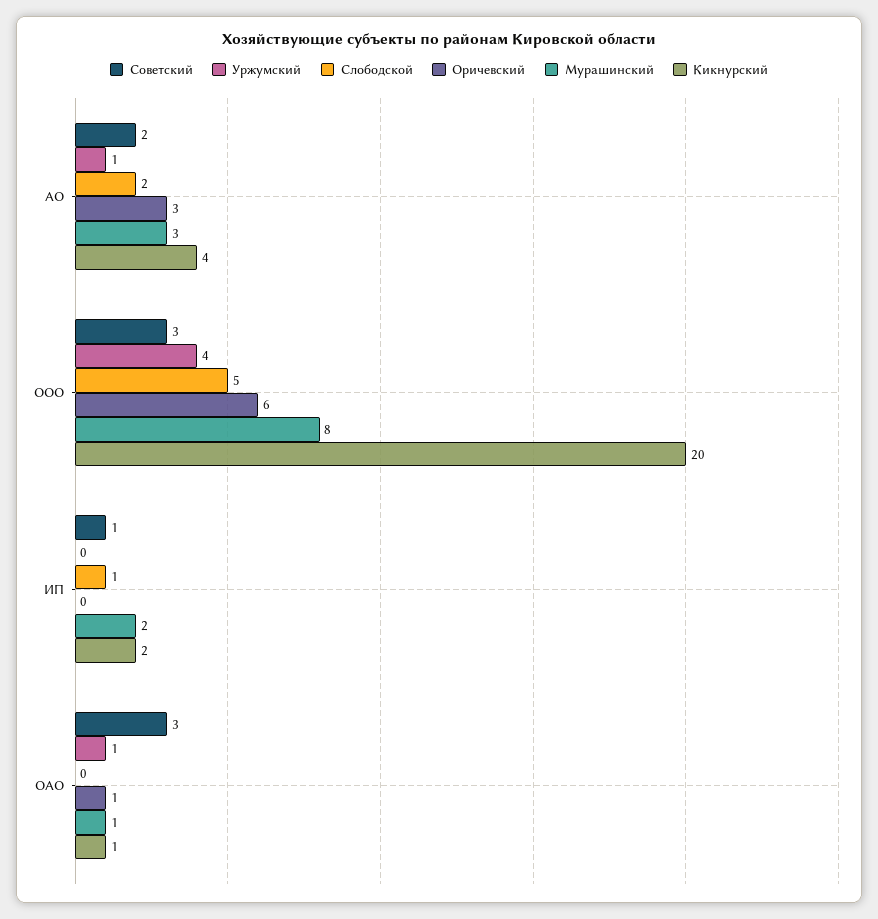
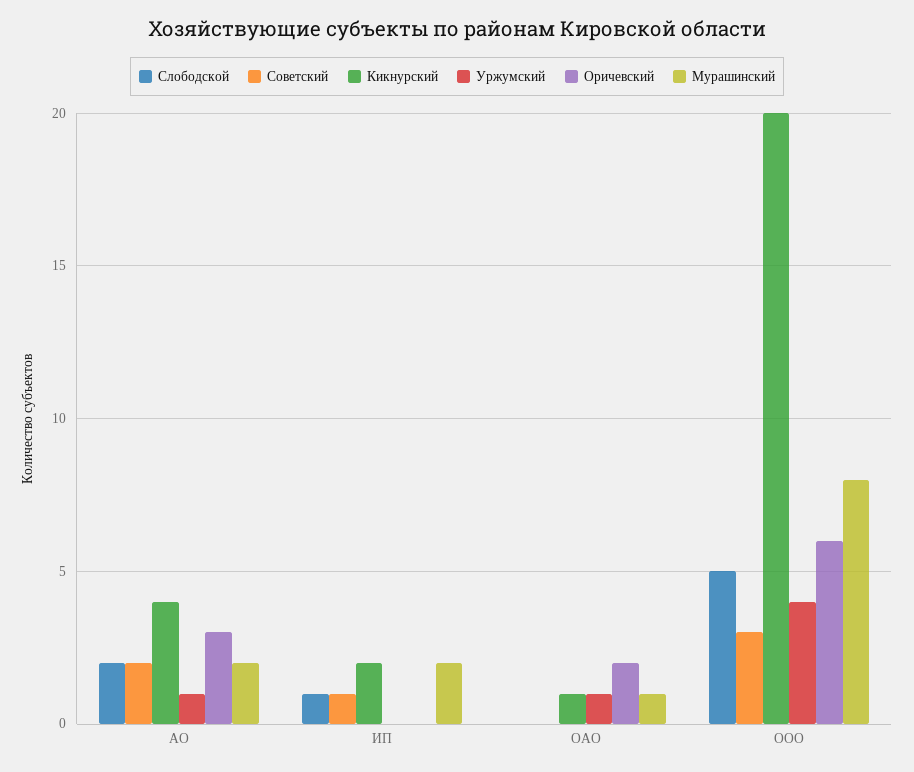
Мурашинский, АО: 3 -> 2
Советский, ОАО: 3 -> 0
Оричевский, ОАО: 1 -> 2

